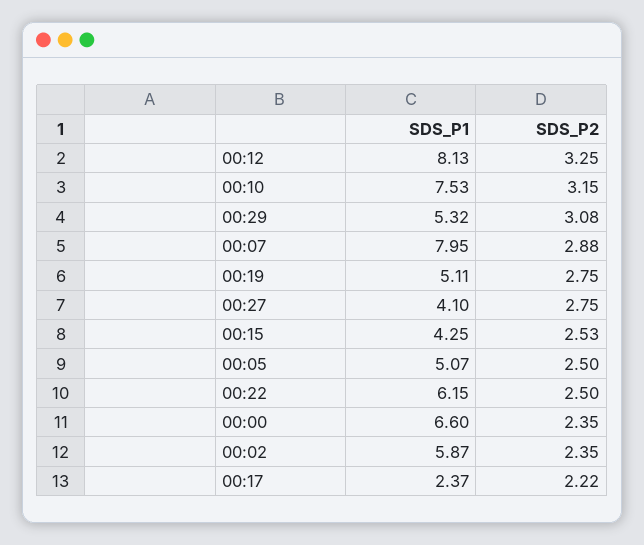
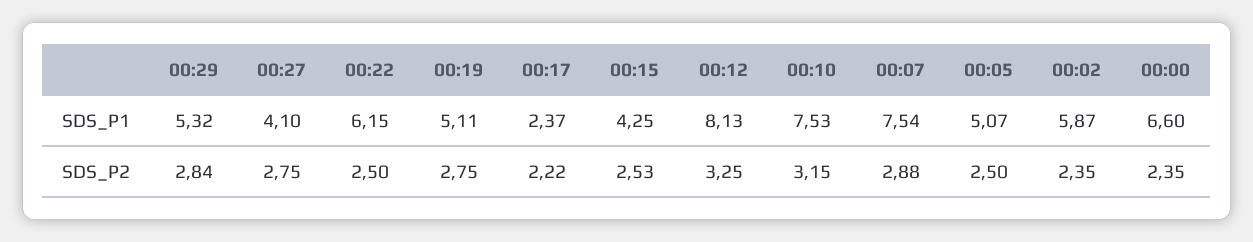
SDS_P2, 00:29: 3.08 -> 2.84
SDS_P1, 00:07: 7.95 -> 7.54

